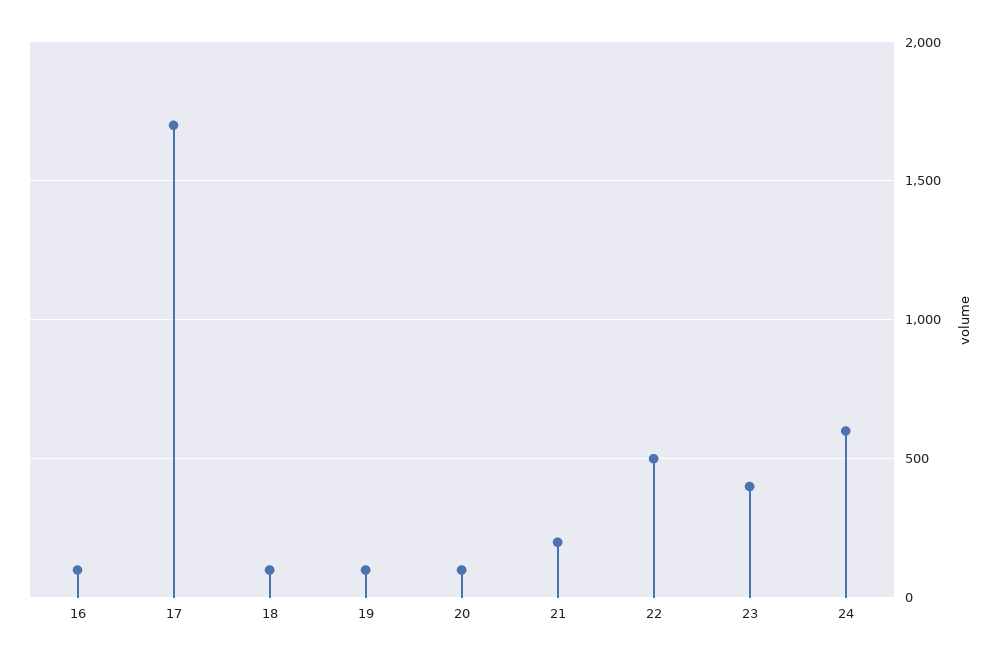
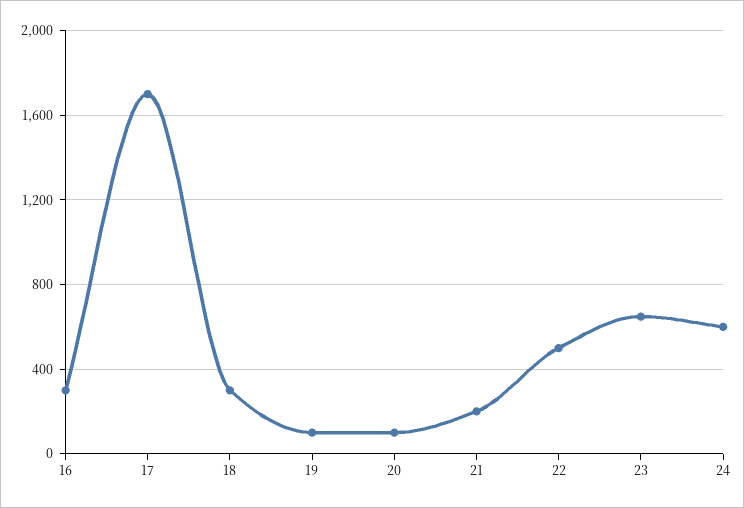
16: 100 -> 300
18: 100 -> 300
23: 400 -> 650

